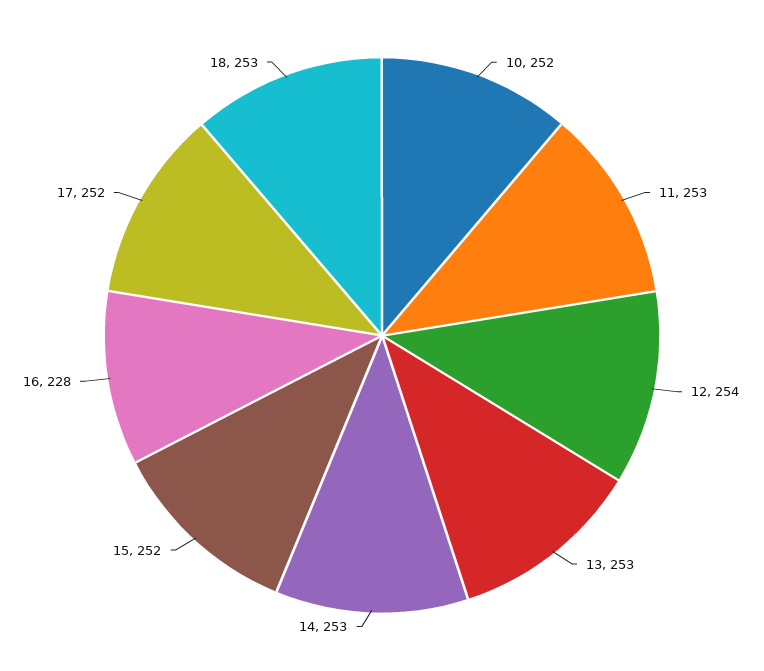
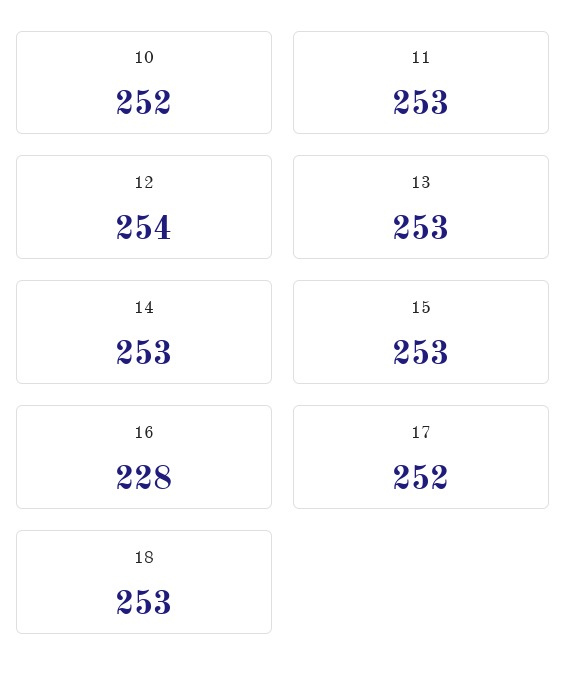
15: 252 -> 253

